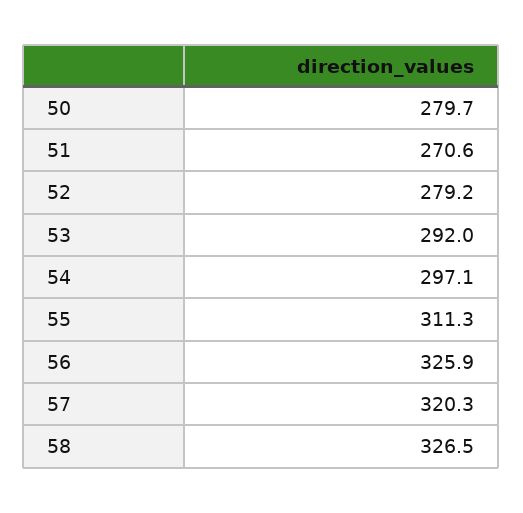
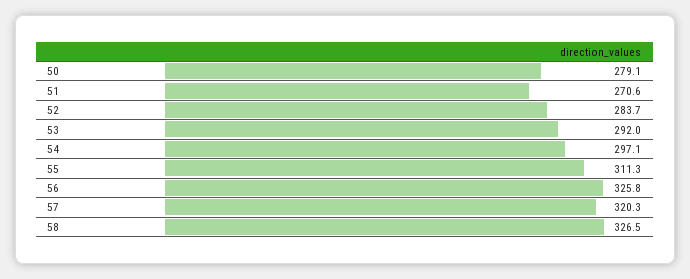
50: 279.7 -> 279.1
52: 279.2 -> 283.7
56: 325.9 -> 325.8

